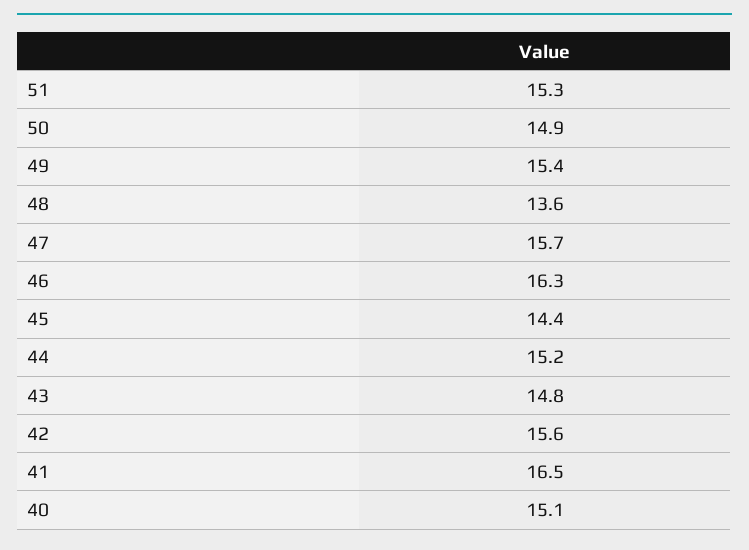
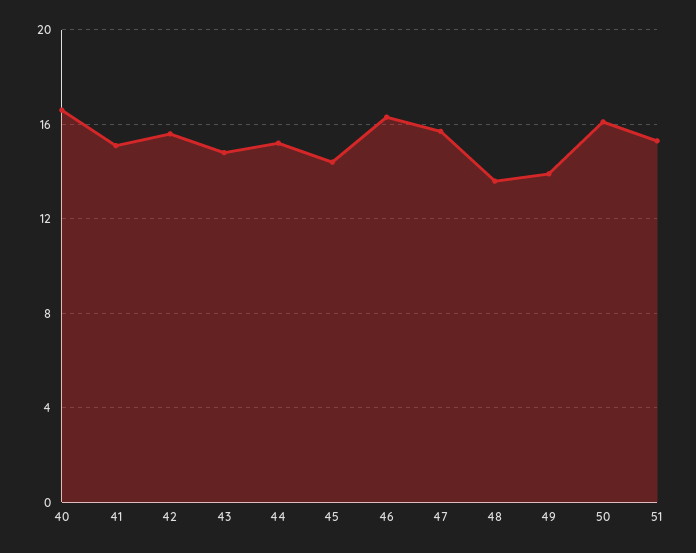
50: 14.9 -> 16
49: 15.4 -> 14
41: 16.5 -> 15
40: 15.1 -> 16.5

